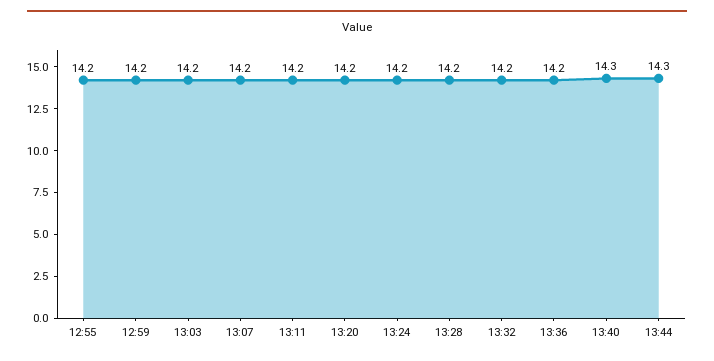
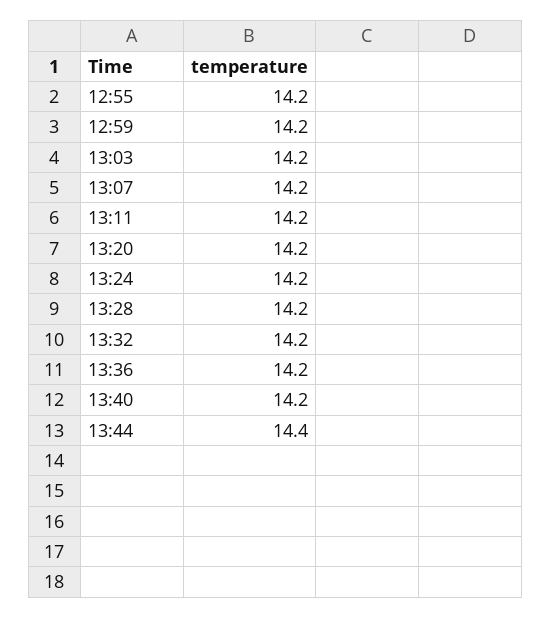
13:40: 14.3 -> 14.2
13:44: 14.3 -> 14.4

